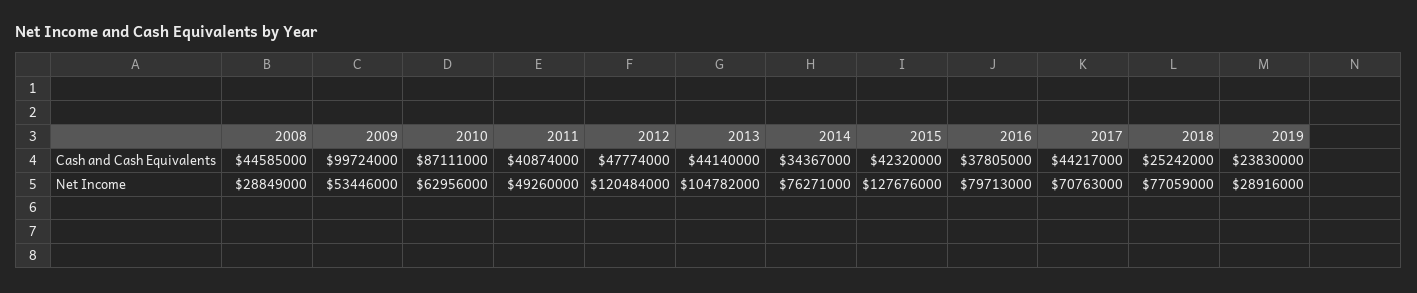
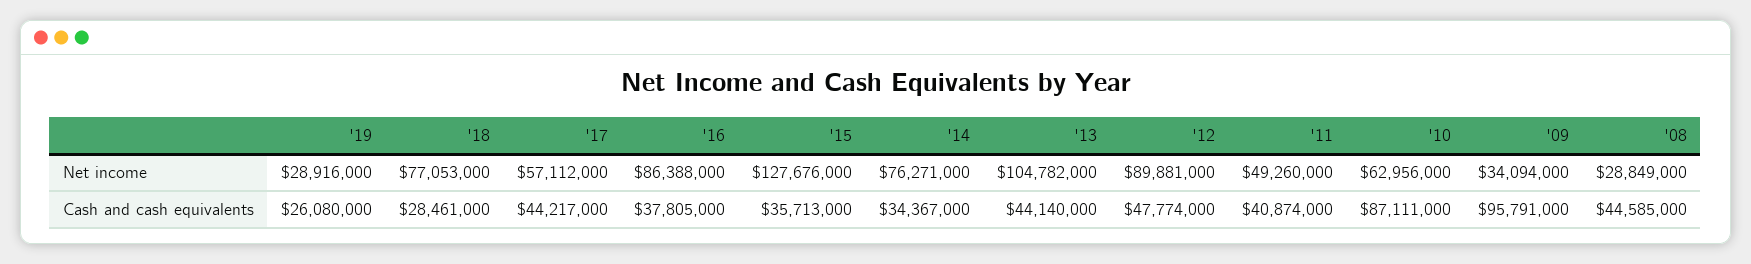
2009, Cash and Cash Equivalents: 99724000 -> 95791000
2015, Cash and Cash Equivalents: 42320000 -> 35713000
2018, Cash and Cash Equivalents: 25242000 -> 28461000
2019, Cash and Cash Equivalents: 23830000 -> 26080000
2009, Net Income: 53446000 -> 34094000
2012, Net Income: 120484000 -> 89881000
2016, Net Income: 79713000 -> 86388000
2017, Net Income: 70763000 -> 57112000
2018, Net Income: 77059000 -> 77053000

